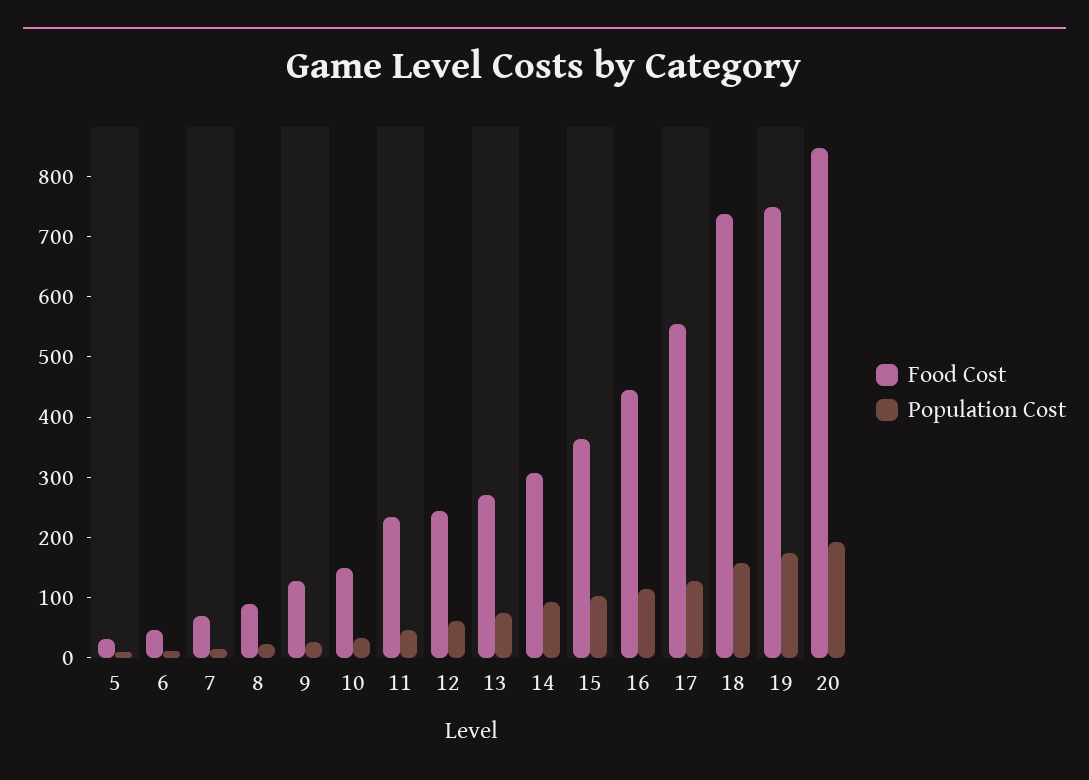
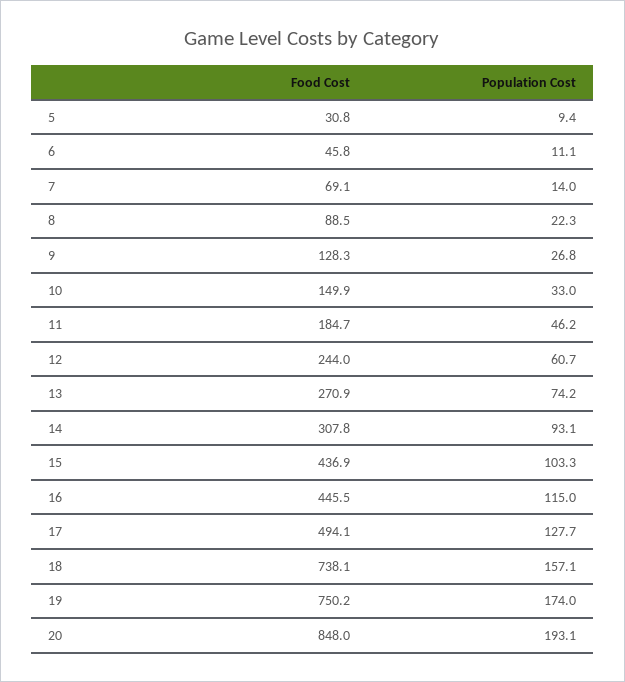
Food Cost, 11: 240 -> 184.7
Food Cost, 15: 360 -> 436.9
Food Cost, 17: 560 -> 494.1

